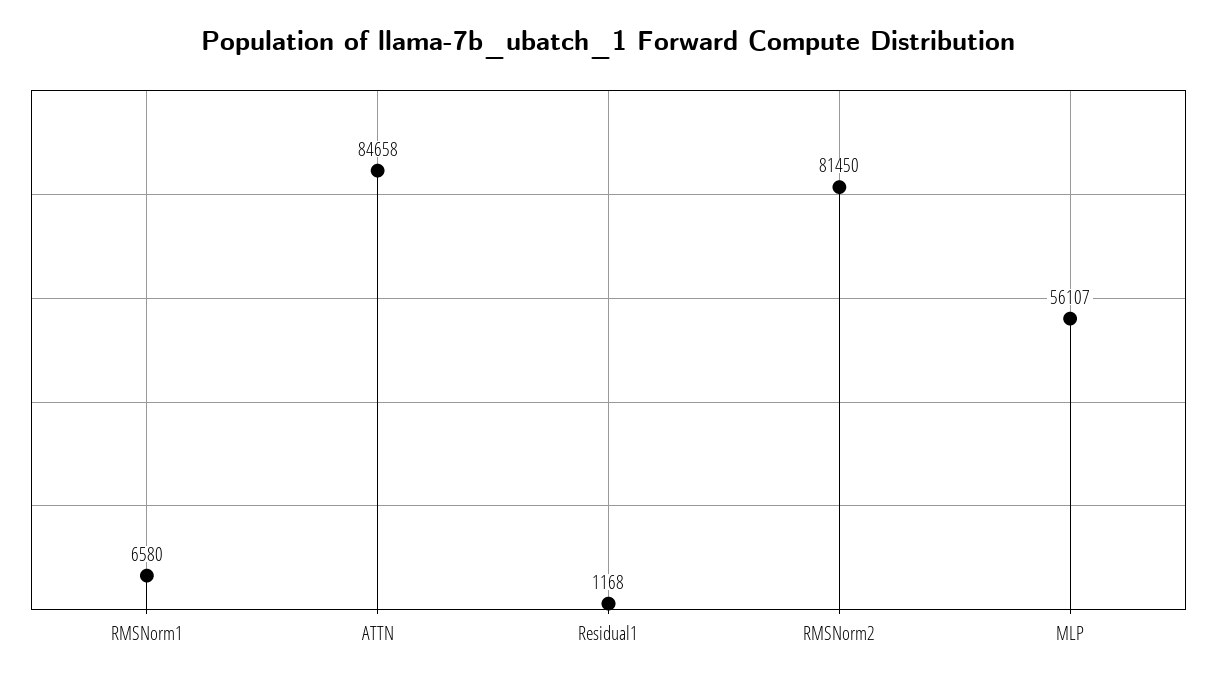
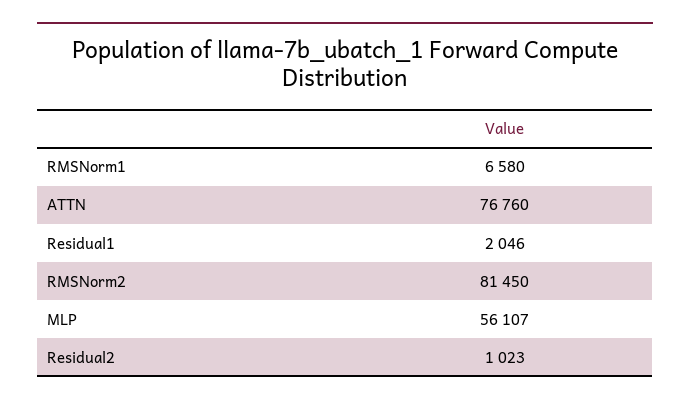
ATTN: 84658 -> 76760
Residual1: 1168 -> 2046
Residual2: none -> 1023

